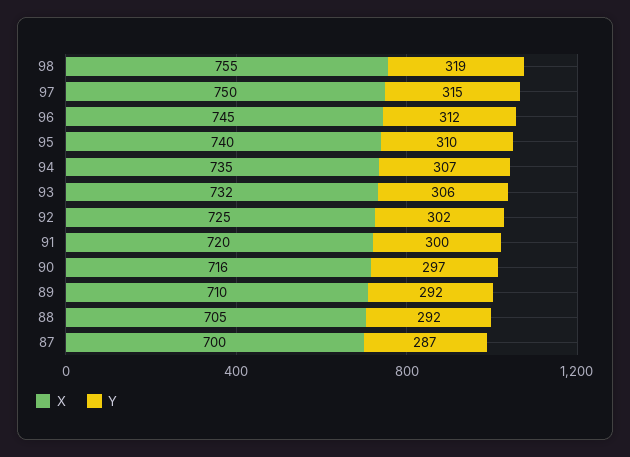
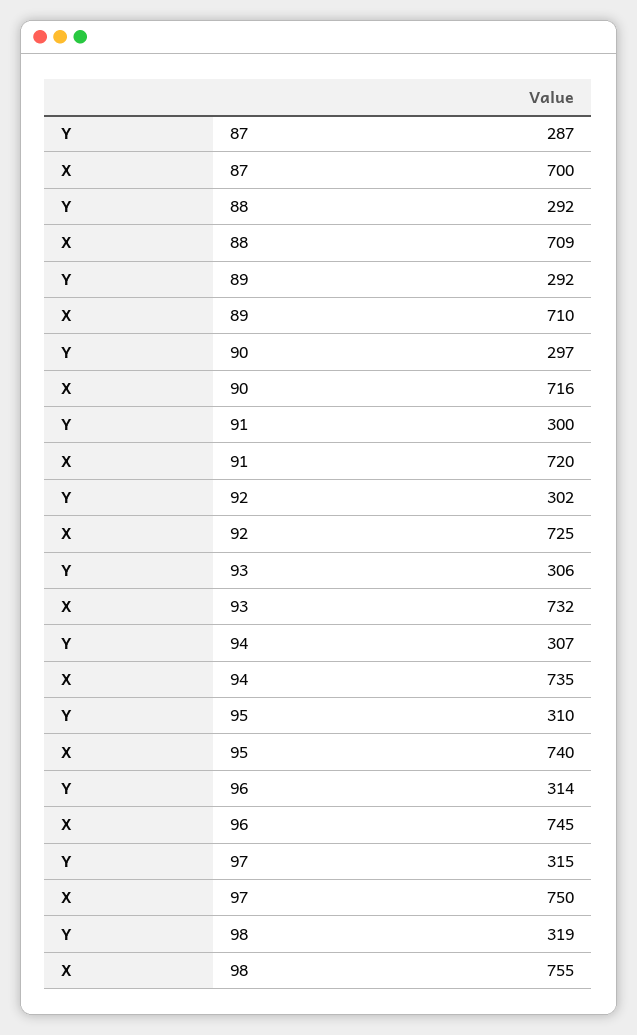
Y, 96: 312 -> 314
X, 88: 705 -> 709

